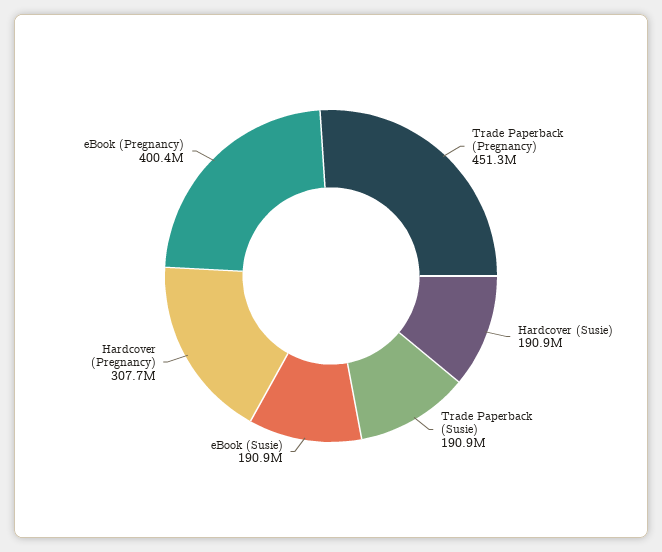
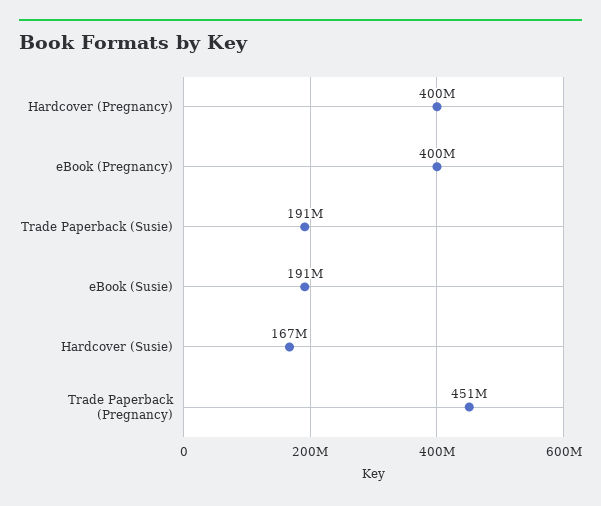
Hardcover (Susie): 190900000 -> 167000000
Hardcover (Pregnancy): 307700000 -> 400000000

